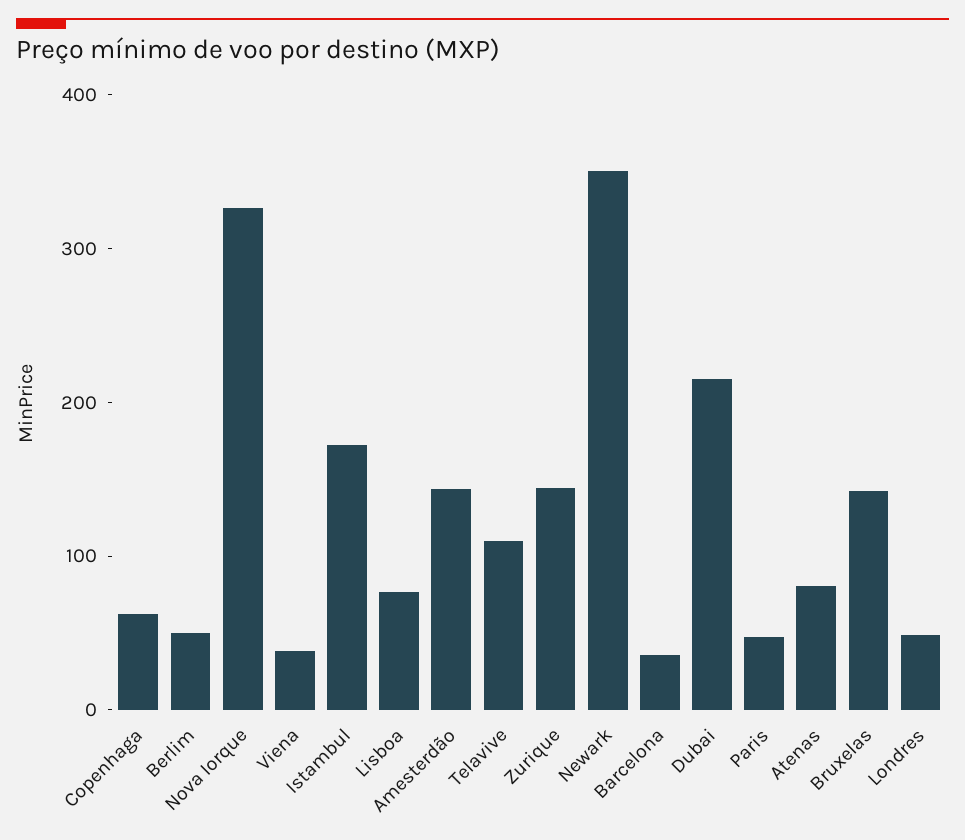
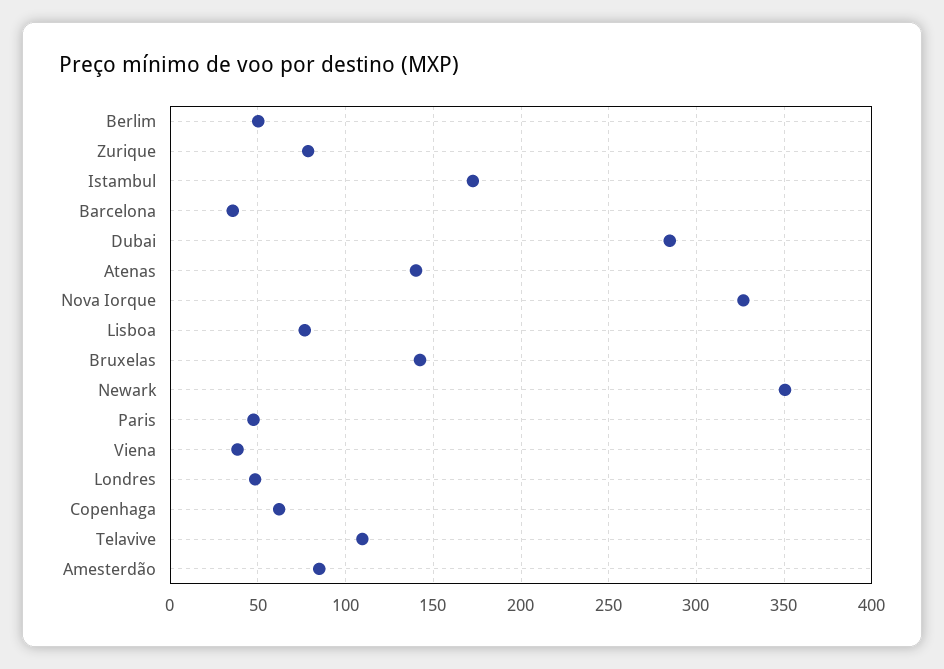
Amesterdão: 140 -> 85
Zurique: 140 -> 80
Dubai: 220 -> 285
Atenas: 80 -> 140

